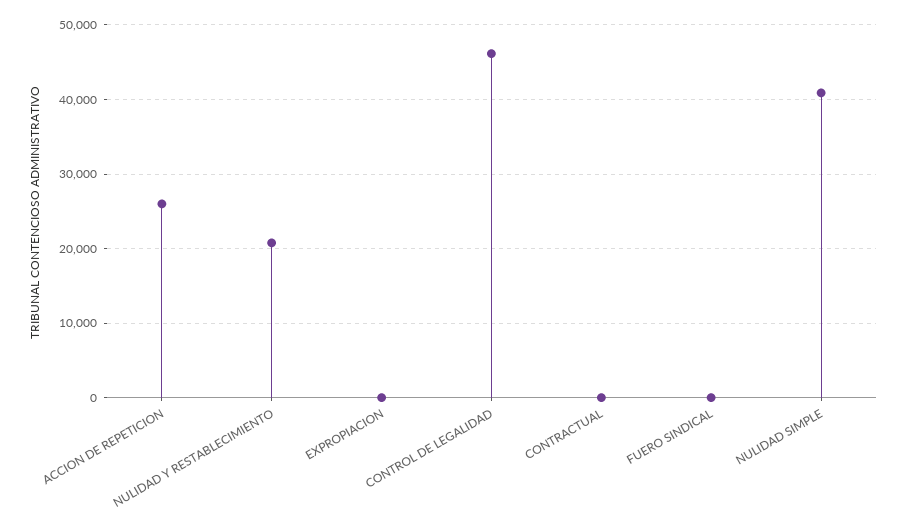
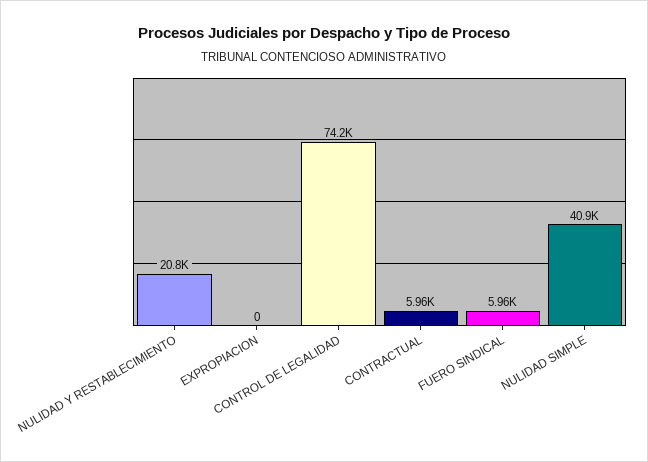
ACCION DE REPETICION: 26000 -> none
CONTROL DE LEGALIDAD: 46000 -> 74200
CONTRACTUAL: 0 -> 5960
FUERO SINDICAL: 0 -> 5960

